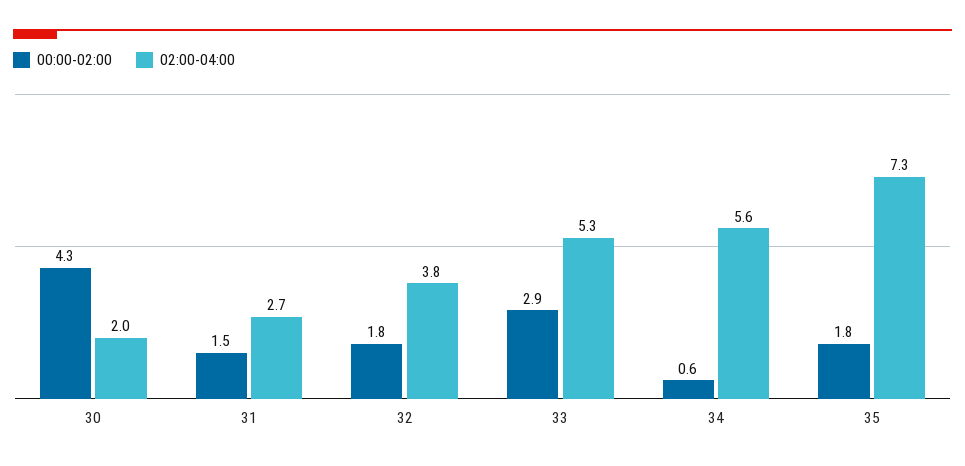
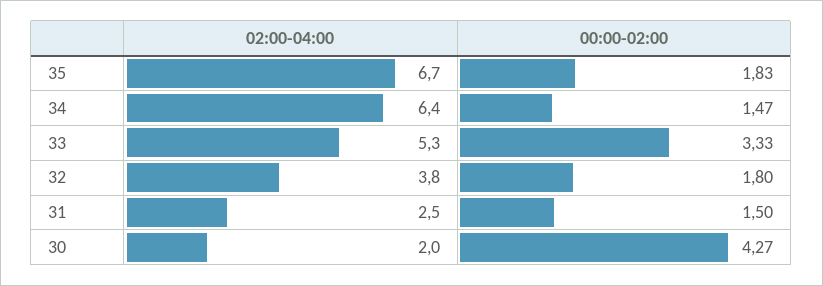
02:00-04:00, 31: 2.7 -> 2.5
00:00-02:00, 33: 2.9 -> 3.33
00:00-02:00, 34: 0.6 -> 1.47
02:00-04:00, 34: 5.6 -> 6.4
02:00-04:00, 35: 7.3 -> 6.7

